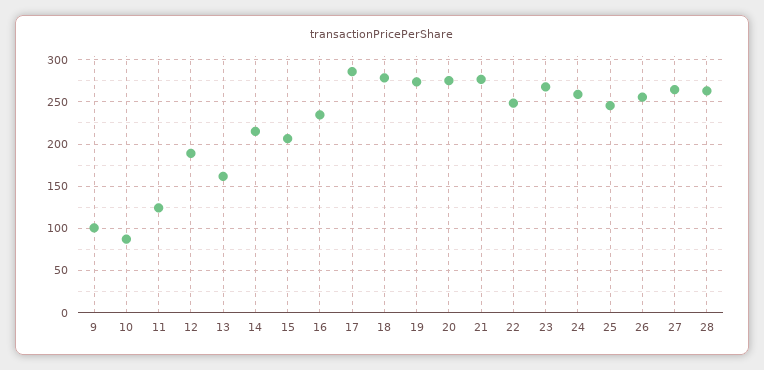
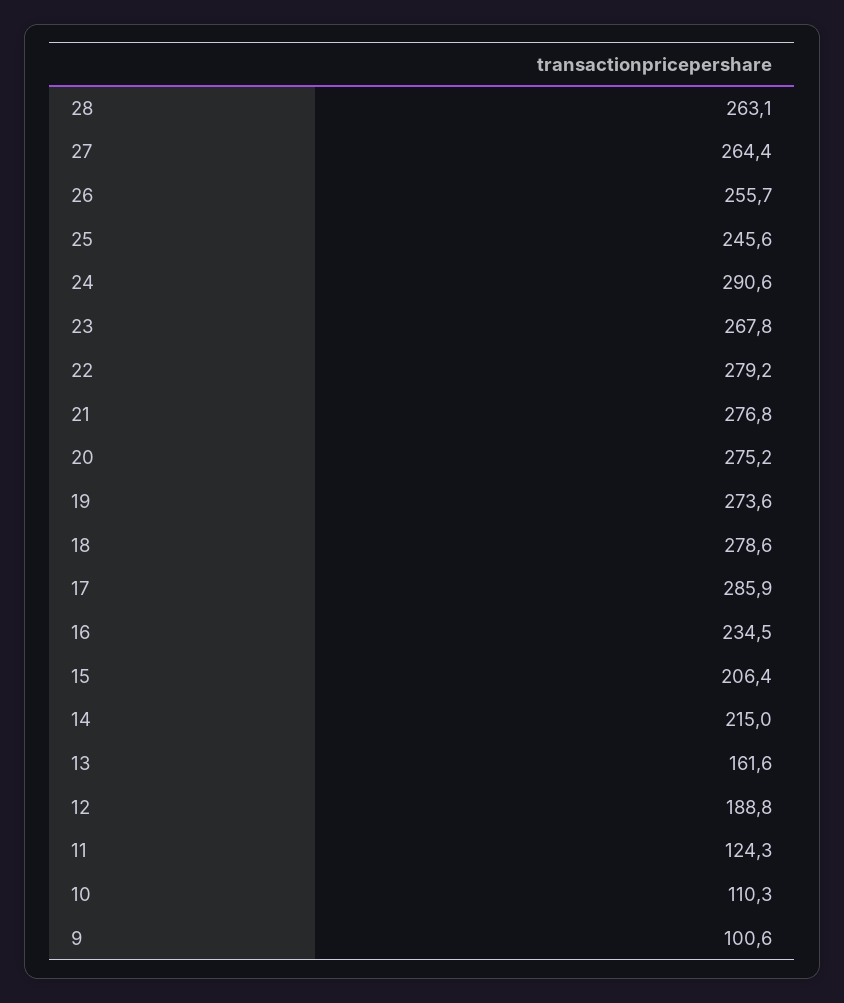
10: 90 -> 110.3
22: 250 -> 279.2
24: 260 -> 290.6

